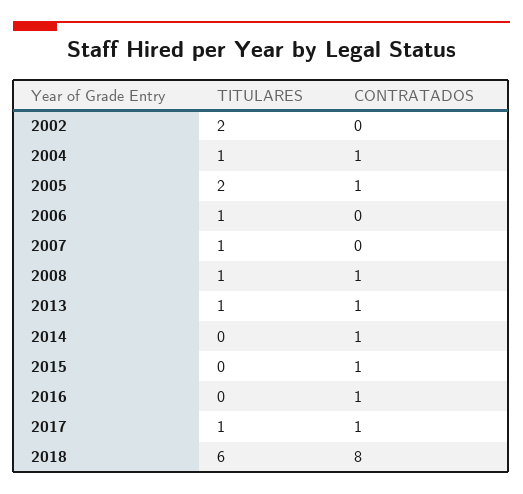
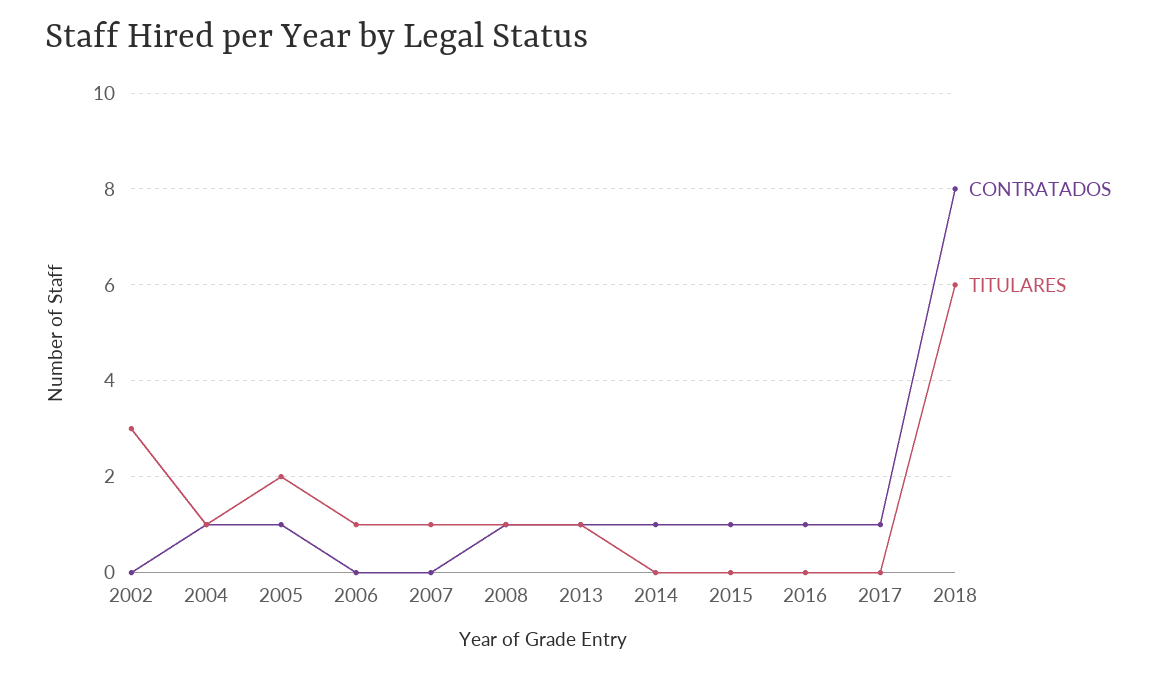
TITULARES, 2002: 2 -> 3
TITULARES, 2017: 1 -> 0

